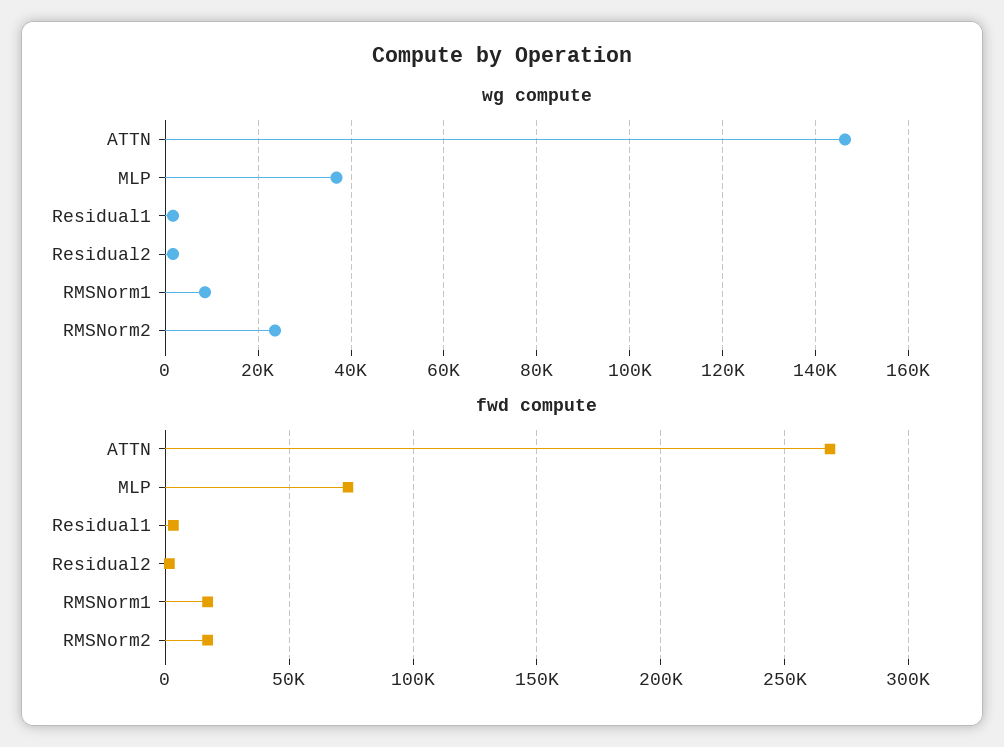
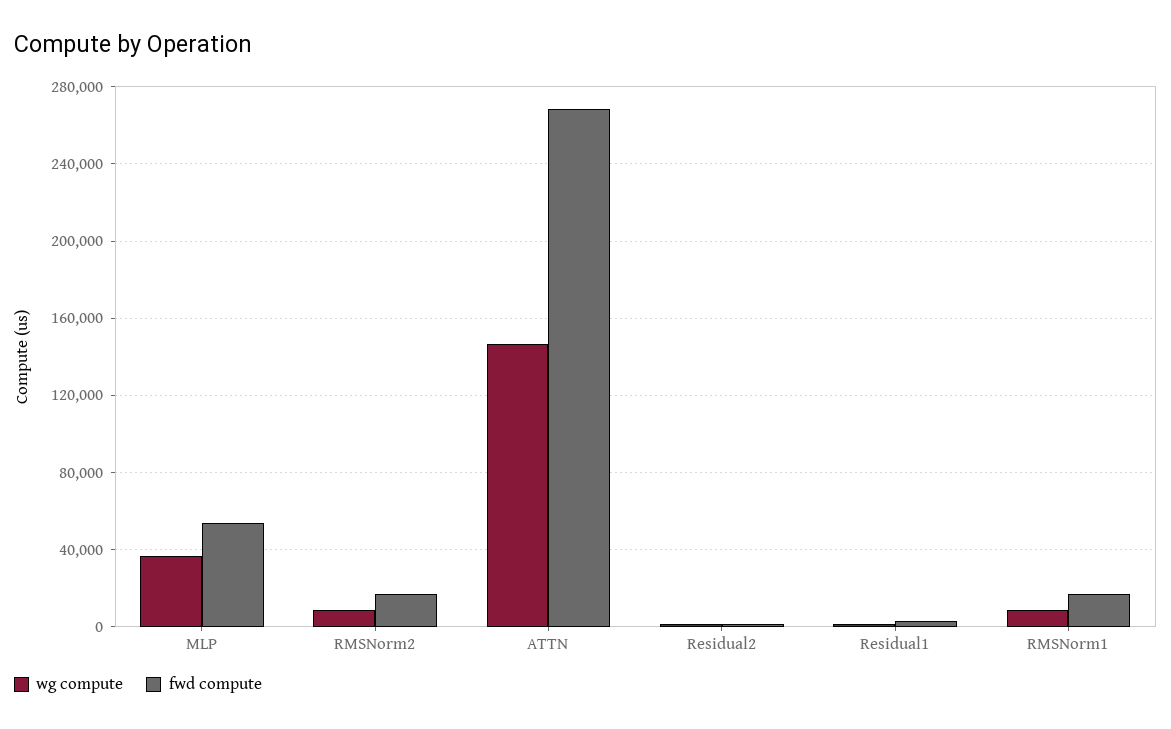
wg compute, RMSNorm2: 24000 -> 10000
fwd compute, MLP: 75000 -> 55000

